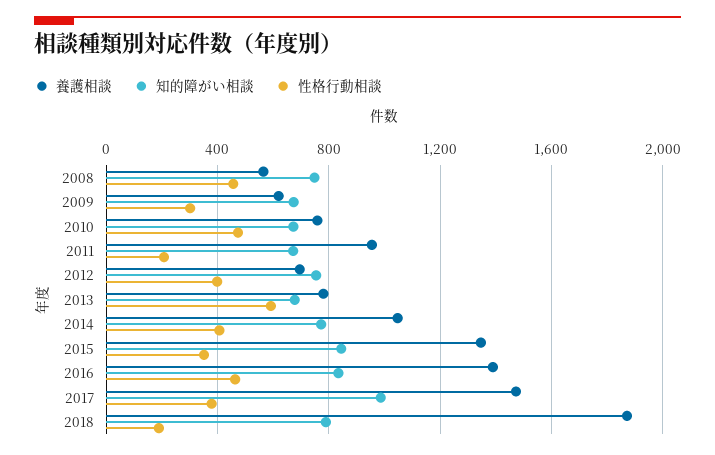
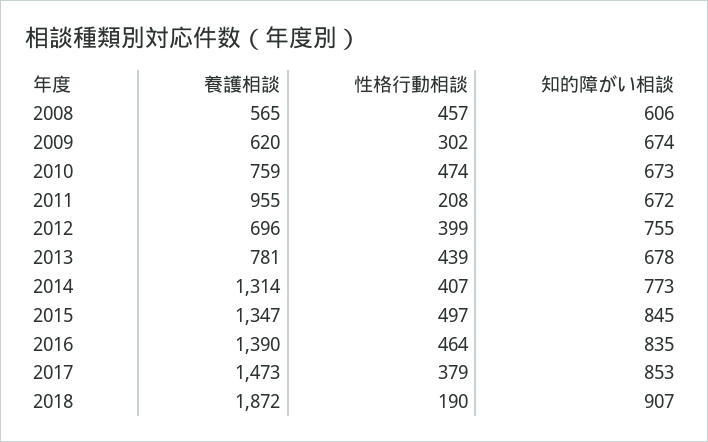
知的障がい相談, 2008: 750 -> 606
性格行動相談, 2013: 600 -> 439
養護相談, 2014: 1050 -> 1314
性格行動相談, 2015: 350 -> 497
知的障がい相談, 2017: 1000 -> 853
知的障がい相談, 2018: 800 -> 907

